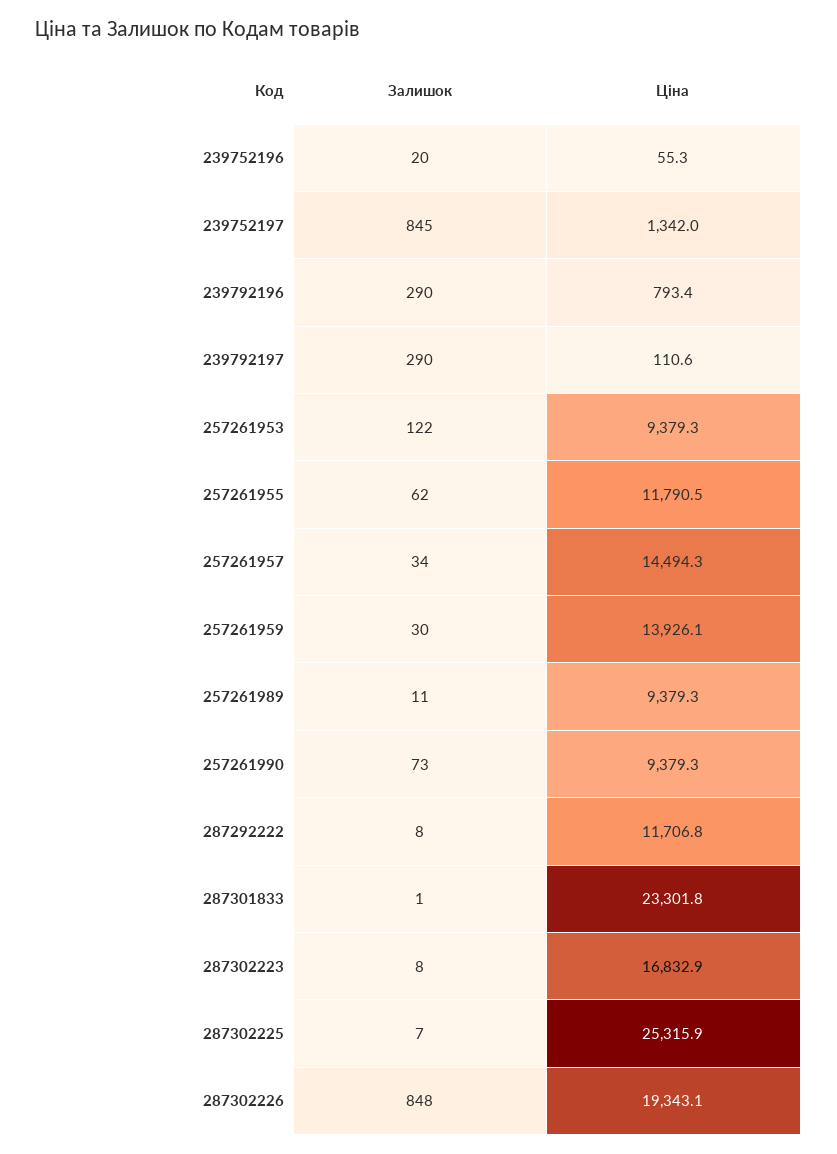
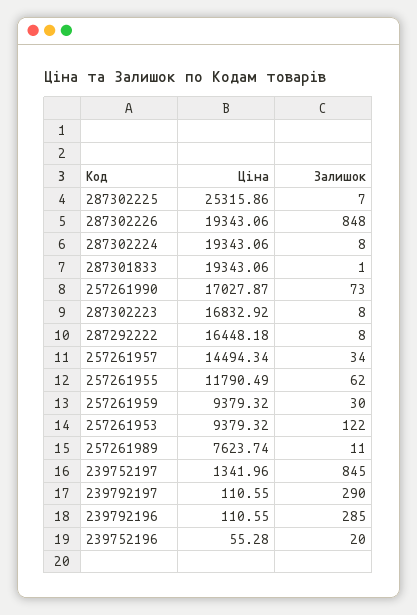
Залишок, 239792196: 290 -> 285
Ціна, 239792196: 793.4 -> 110.55
Ціна, 257261959: 13926.1 -> 9379.32
Ціна, 257261989: 9379.3 -> 7623.74
Ціна, 257261990: 9379.3 -> 17027.87
Ціна, 287292222: 11706.8 -> 16448.18
Ціна, 287301833: 23301.8 -> 19343.06
Ціна, 287302224: none -> 19343.06
Залишок, 287302224: none -> 8

